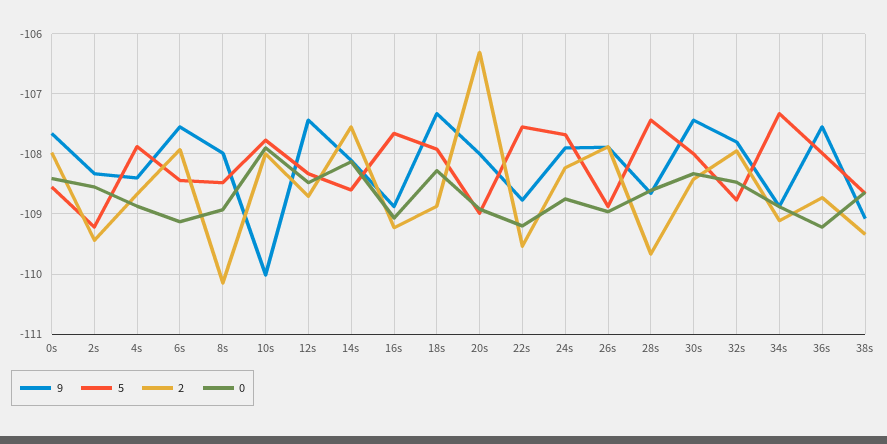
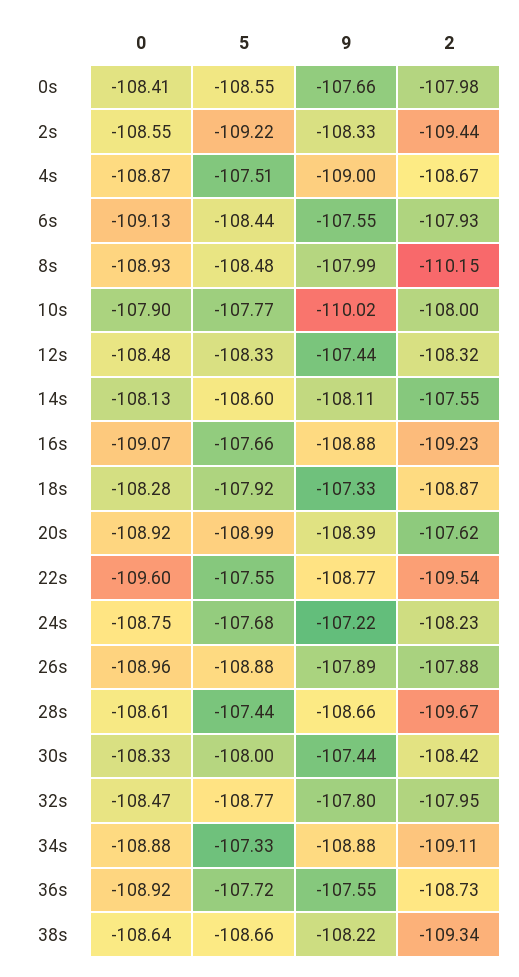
9, 4s: -108.4 -> -109
5, 4s: -107.9 -> -107.51
2, 12s: -108.7 -> -108.32
9, 20s: -108 -> -108.39
2, 20s: -106.3 -> -107.62
0, 22s: -109.2 -> -109.6
9, 24s: -107.9 -> -107.22
5, 36s: -108 -> -107.72
0, 36s: -109.2 -> -108.92
9, 38s: -109.1 -> -108.22

